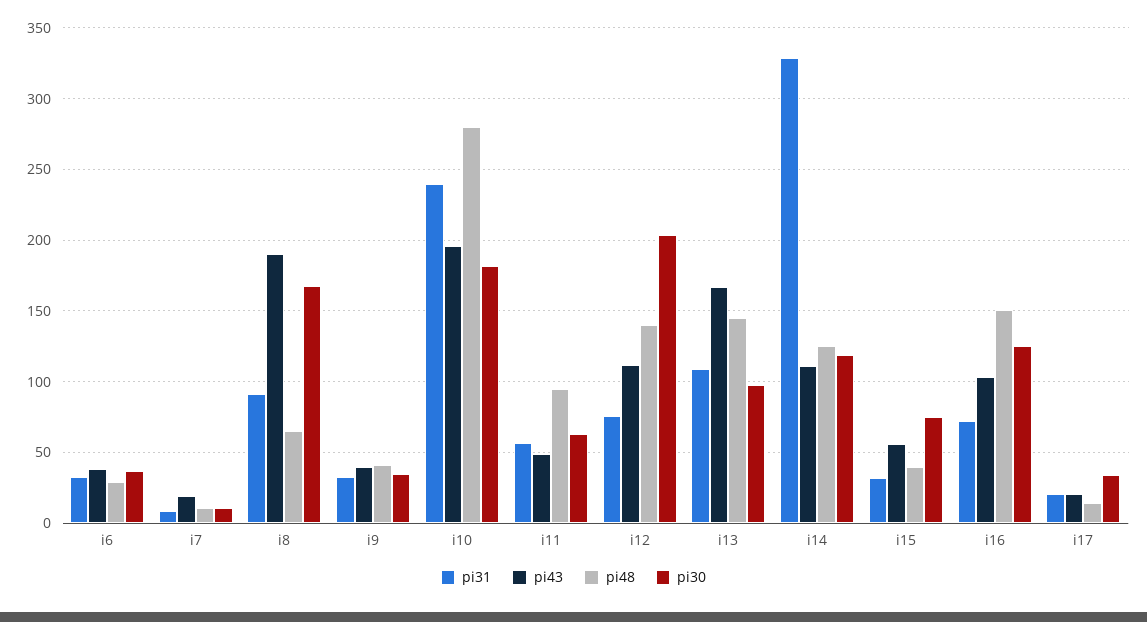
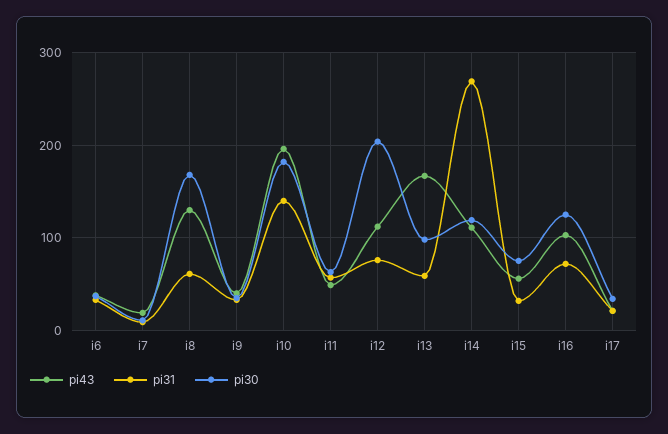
pi48, i6: 30 -> none
pi48, i7: 10 -> none
pi31, i8: 90 -> 60
pi43, i8: 190 -> 130
pi48, i8: 65 -> none
pi48, i9: 40 -> none
pi31, i10: 240 -> 140
pi48, i10: 280 -> none
pi48, i11: 95 -> none
pi48, i12: 140 -> none
pi31, i13: 110 -> 60
pi48, i13: 145 -> none
pi31, i14: 330 -> 270
pi48, i14: 125 -> none
pi48, i15: 40 -> none
pi48, i16: 150 -> none
pi48, i17: 15 -> none

